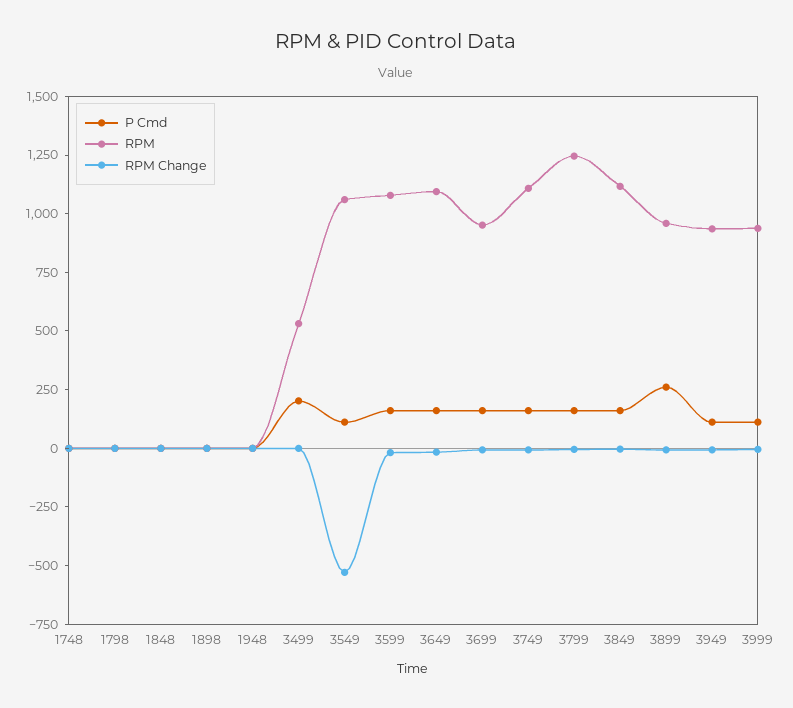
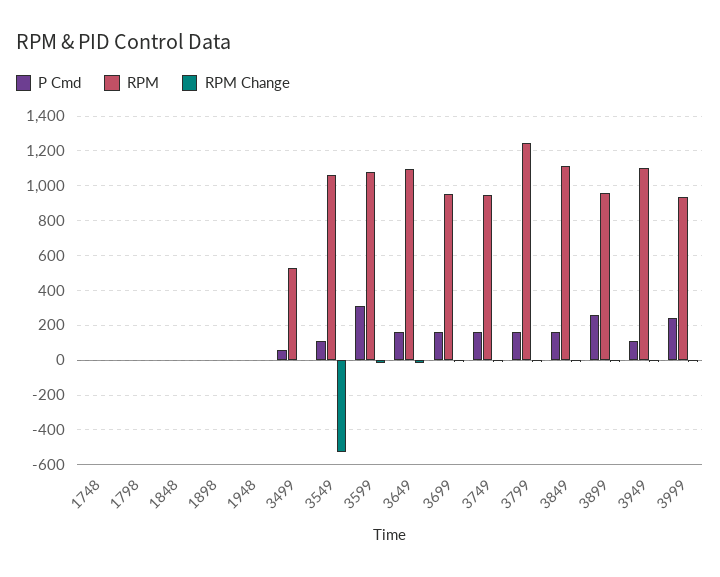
P Cmd, 3499: 200 -> 50
P Cmd, 3599: 150 -> 300
RPM, 3749: 1100 -> 950
RPM, 3949: 950 -> 1100
P Cmd, 3999: 100 -> 250

